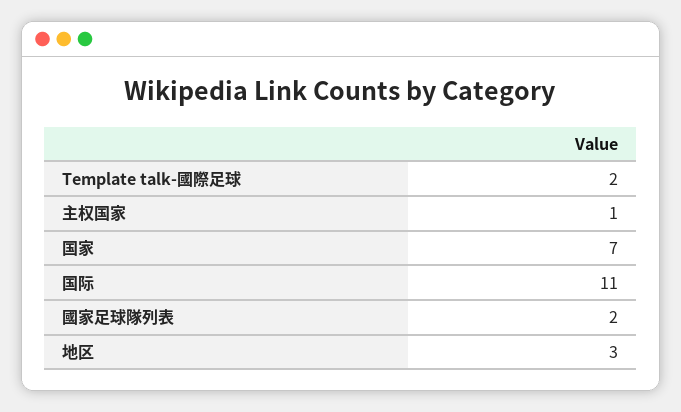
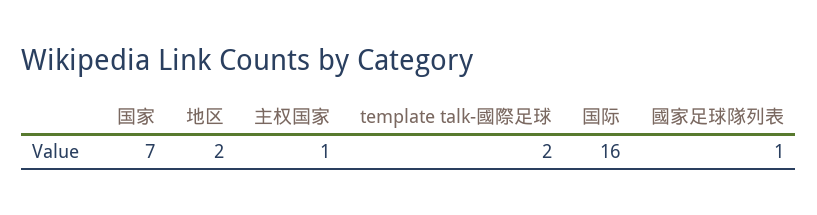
国际: 11 -> 16
國家足球隊列表: 2 -> 1
地区: 3 -> 2

